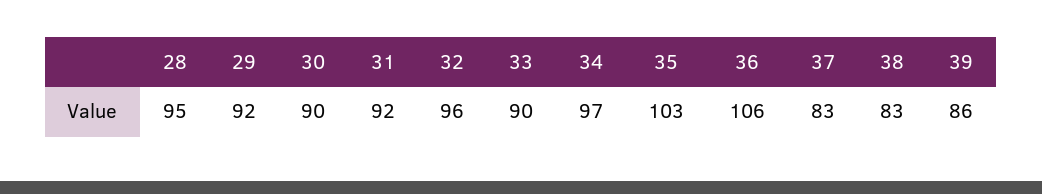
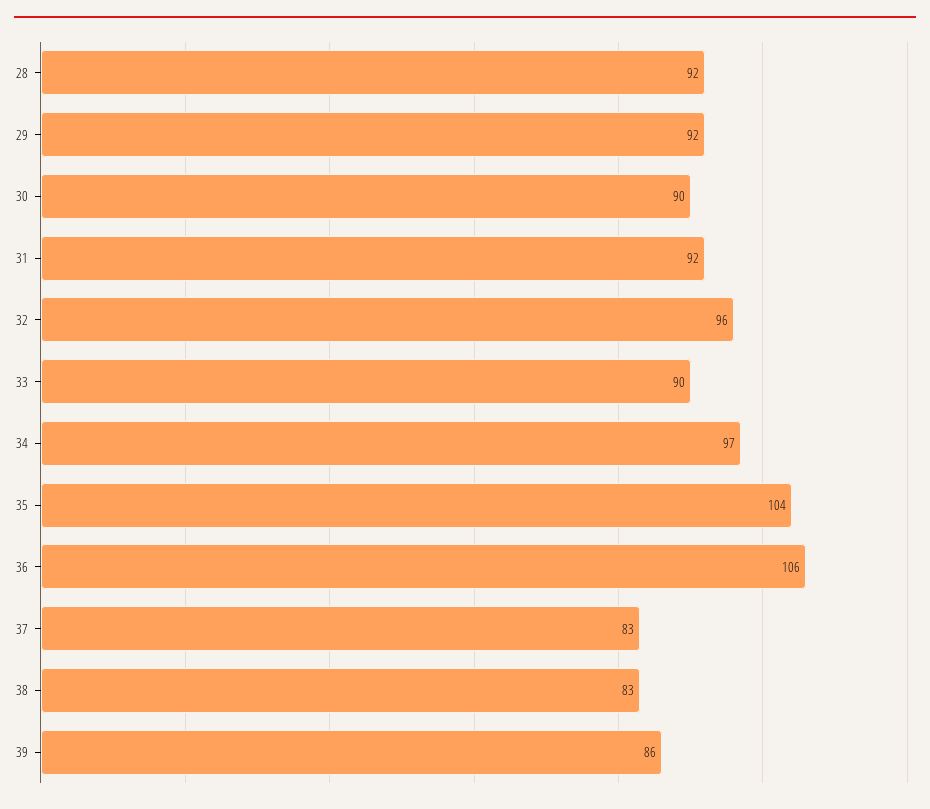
28: 95 -> 92
35: 103 -> 104

